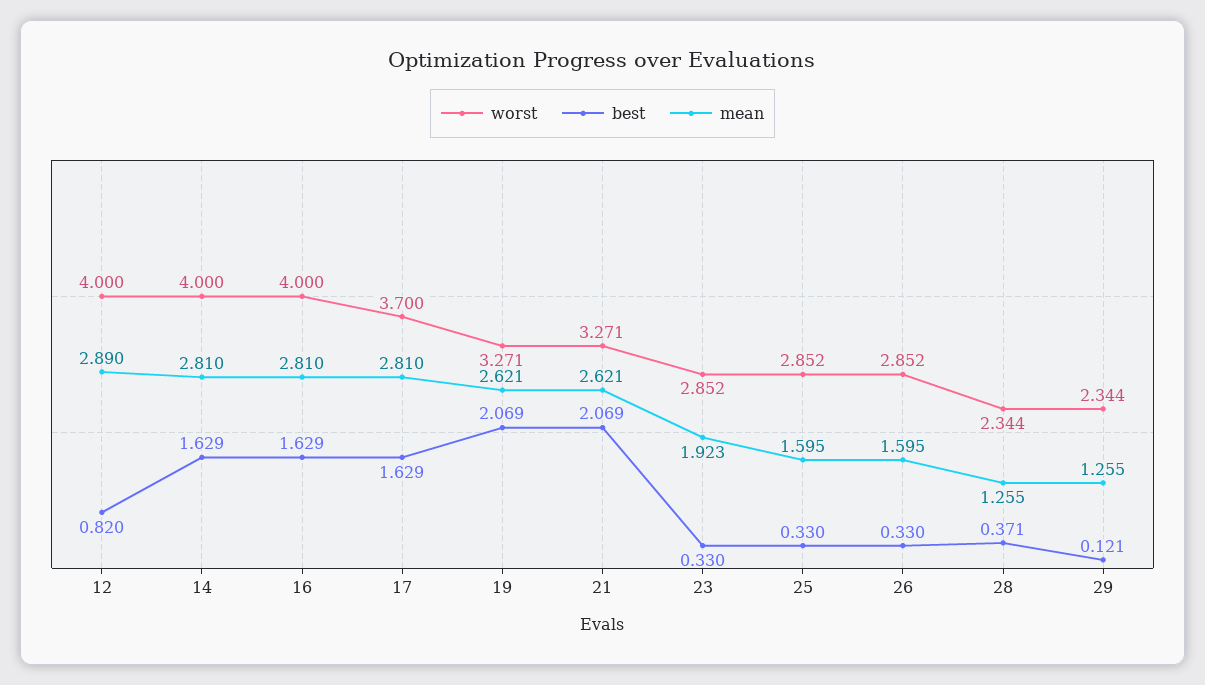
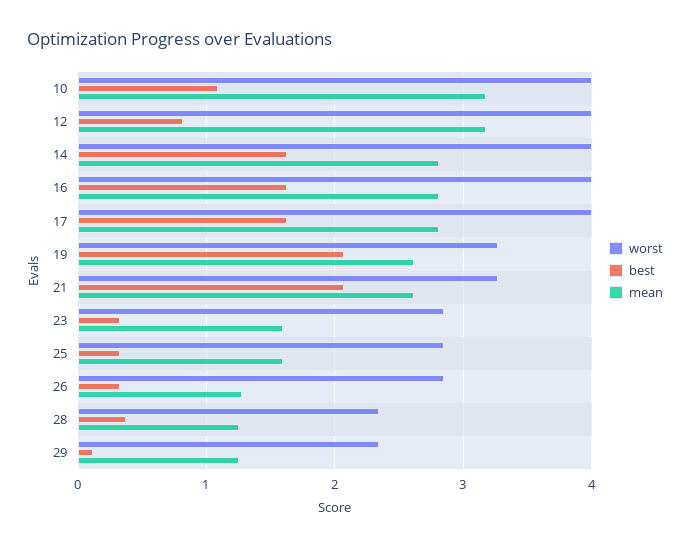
mean, 12: 2.89 -> 3.2
worst, 17: 3.7 -> 4
mean, 23: 1.923 -> 1.6
mean, 26: 1.595 -> 1.3
worst, 10: none -> 4
best, 10: none -> 1.1
mean, 10: none -> 3.2

